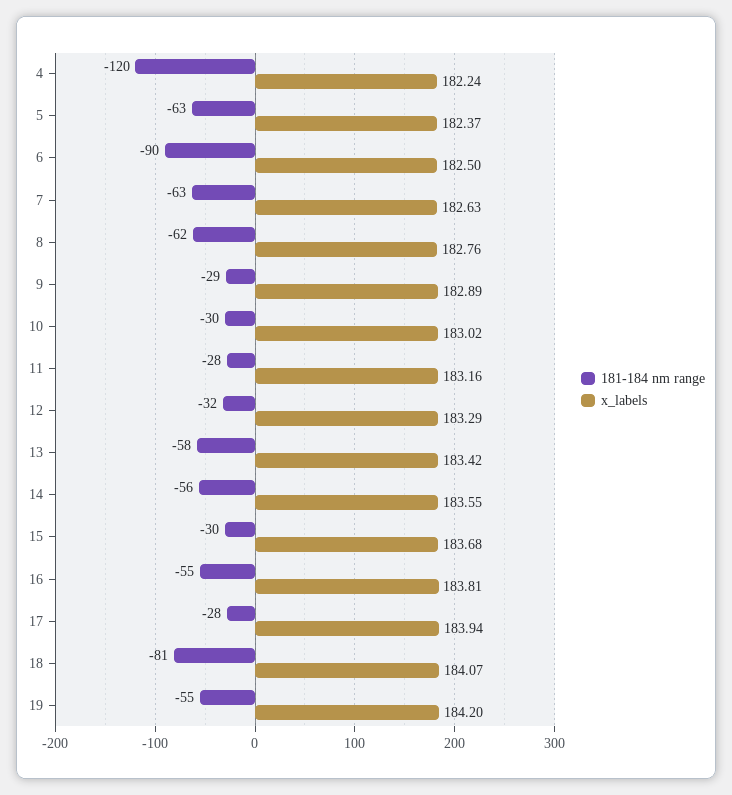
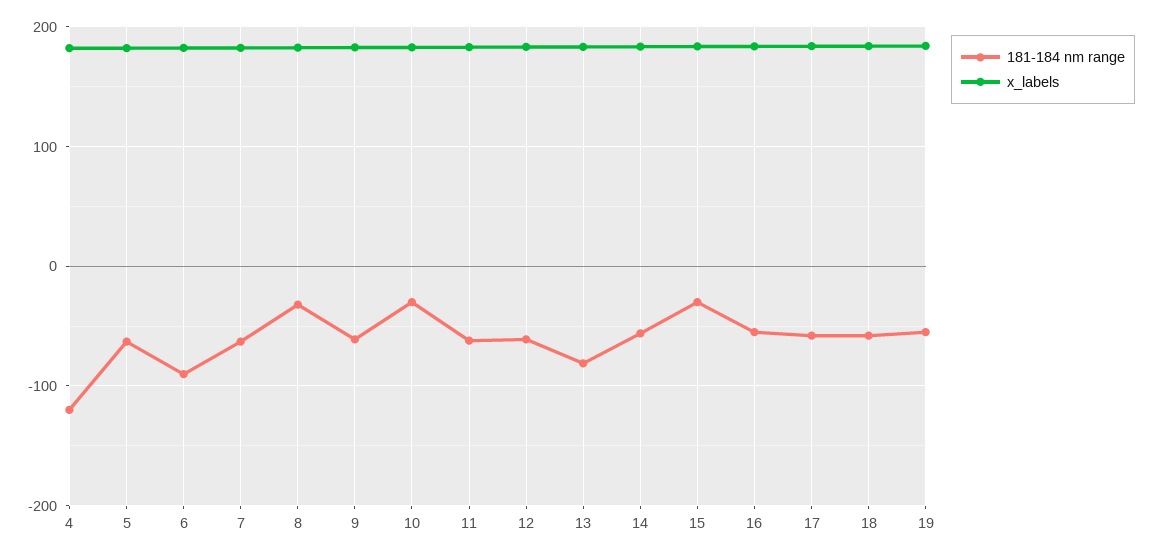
181-184 nm range, 8: -62 -> -30
181-184 nm range, 9: -29 -> -60
181-184 nm range, 11: -28 -> -60
181-184 nm range, 12: -32 -> -60
181-184 nm range, 13: -58 -> -80
181-184 nm range, 17: -28 -> -60
181-184 nm range, 18: -81 -> -60

